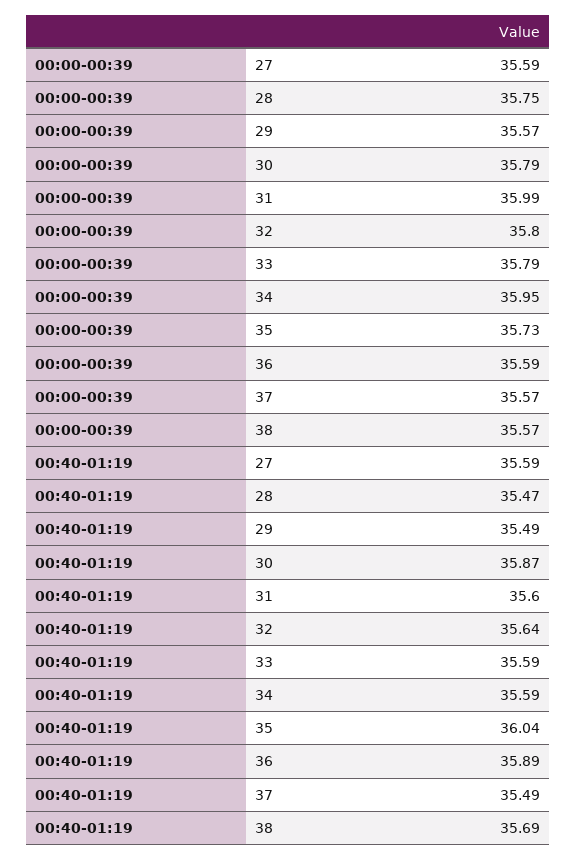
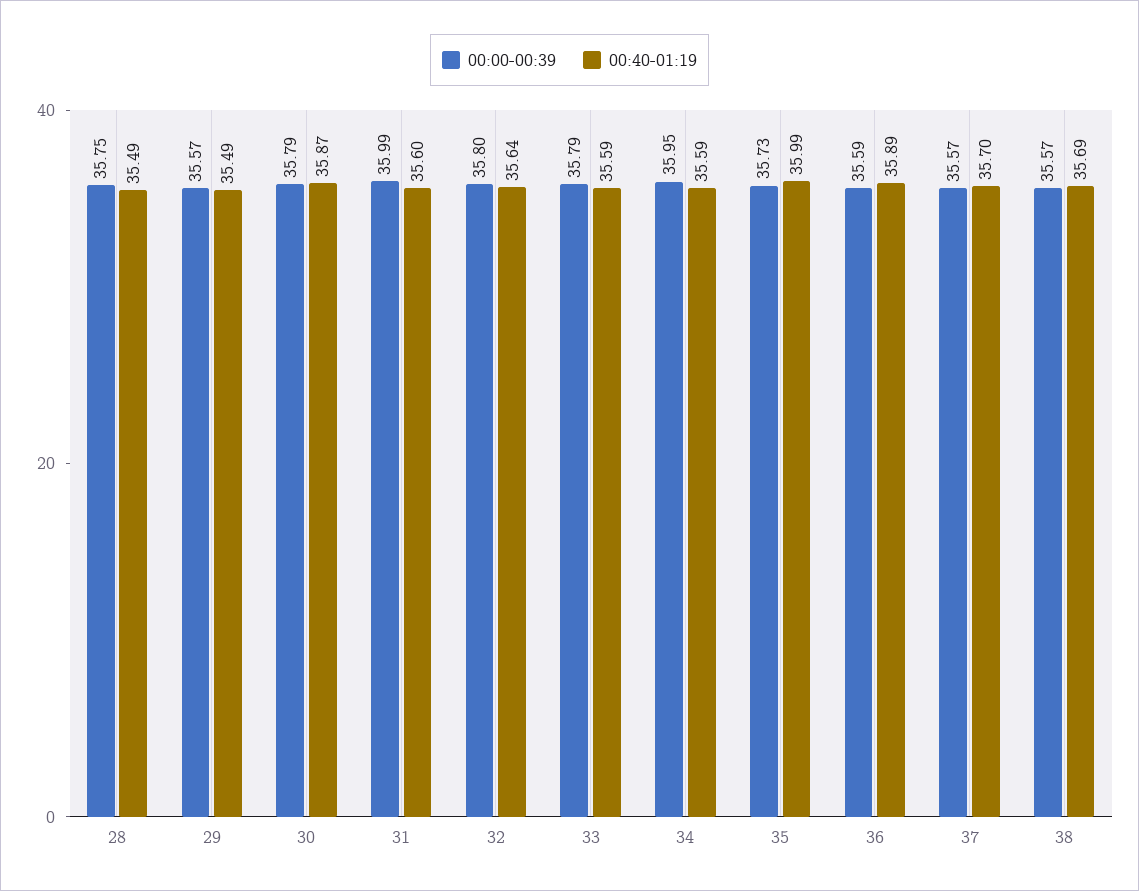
00:00-00:39, 27: 35.59 -> none
00:40-01:19, 27: 35.59 -> none
00:40-01:19, 28: 35.47 -> 35.49
00:40-01:19, 35: 36.04 -> 35.99
00:40-01:19, 37: 35.49 -> 35.7

